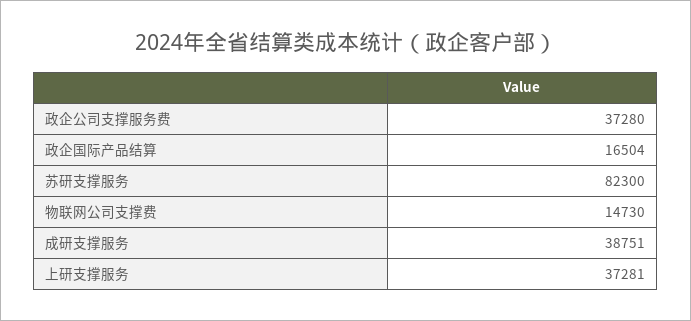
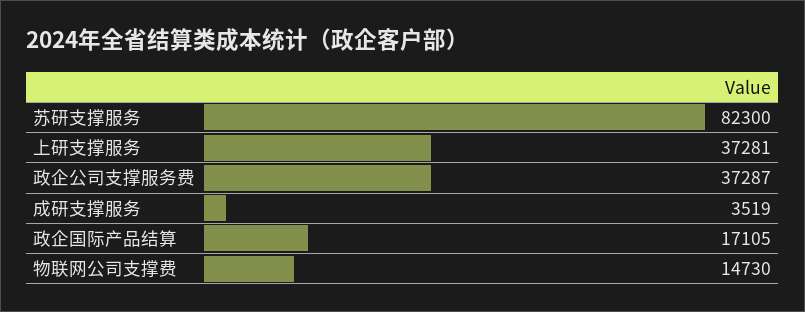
政企公司支撑服务费: 37280 -> 37287
政企国际产品结算: 16504 -> 17105
成研支撑服务: 38751 -> 3519

